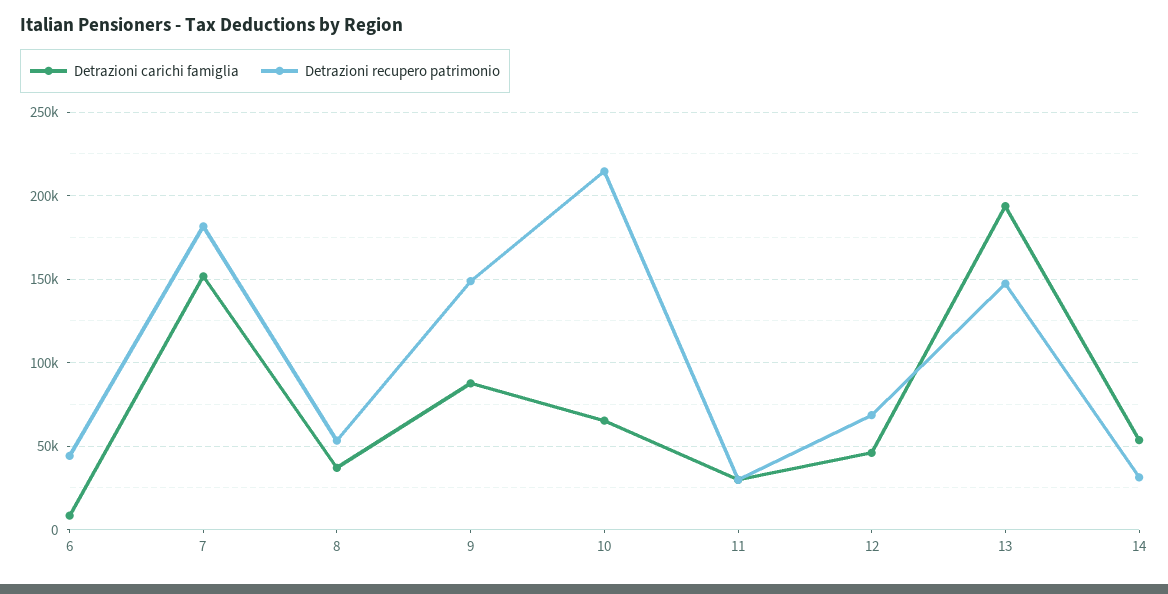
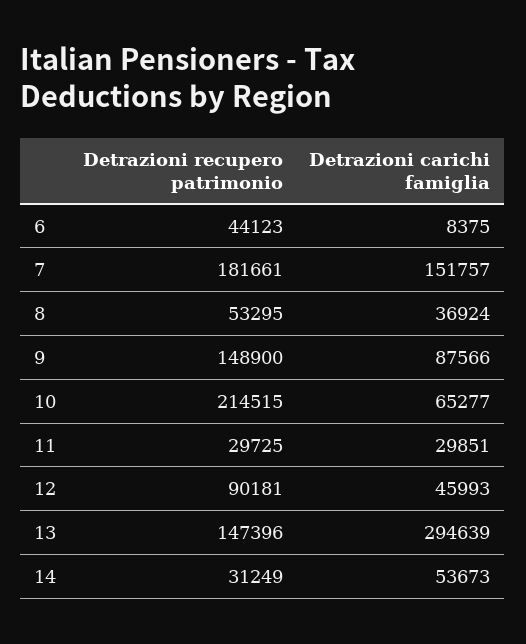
Detrazioni recupero patrimonio, 12: 70000 -> 90181
Detrazioni carichi famiglia, 13: 195000 -> 294639

